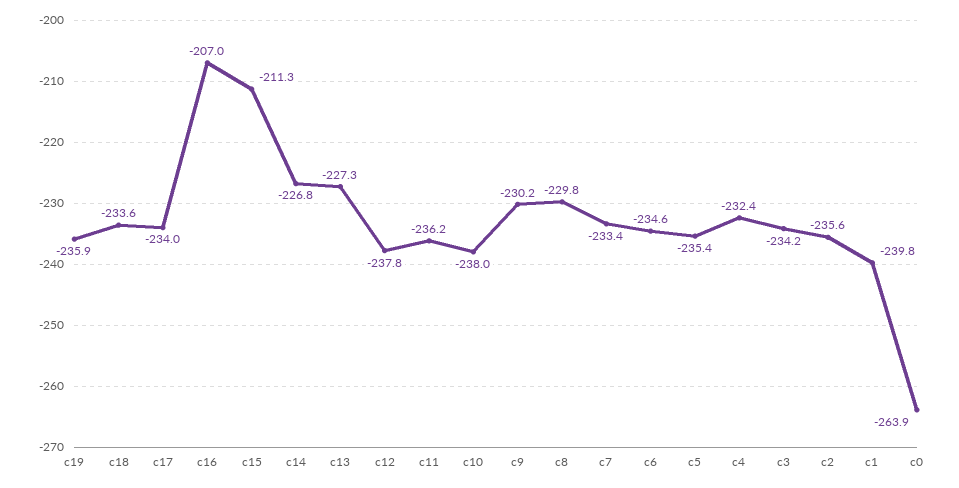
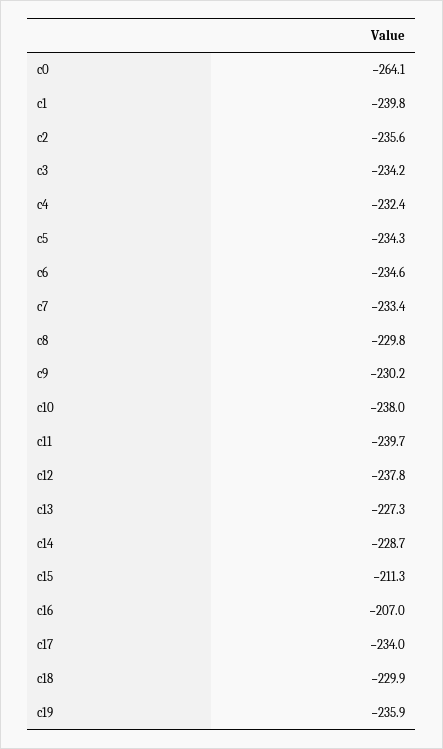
c18: -233.6 -> -229.9
c14: -226.8 -> -228.7
c11: -236.2 -> -239.7
c5: -235.4 -> -234.3
c0: -263.9 -> -264.1

